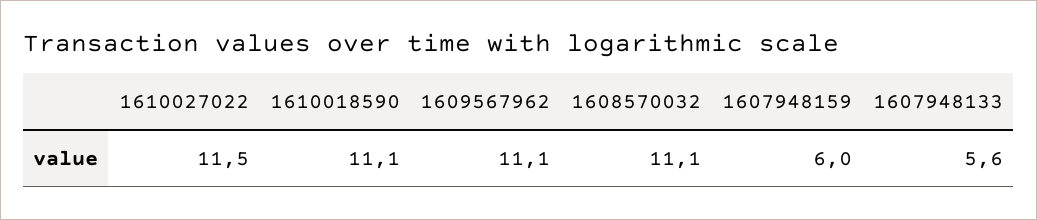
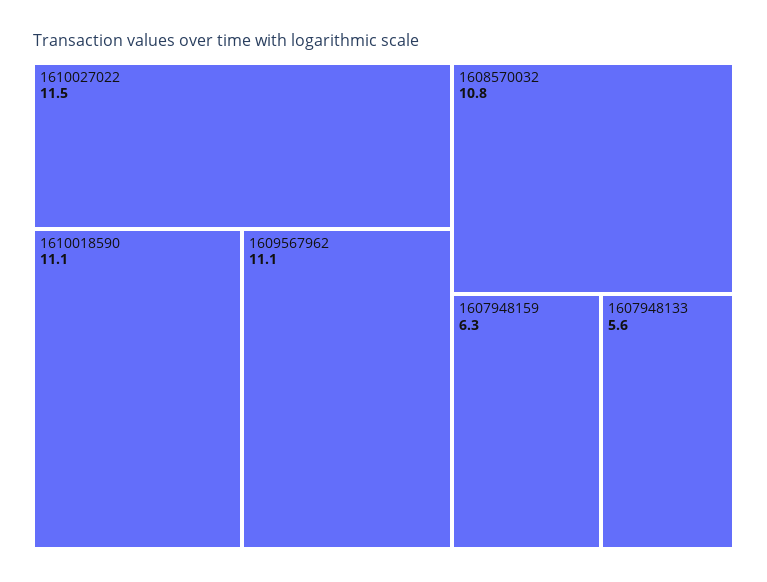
1608570032: 11.1 -> 10.8
1607948159: 6 -> 6.3

